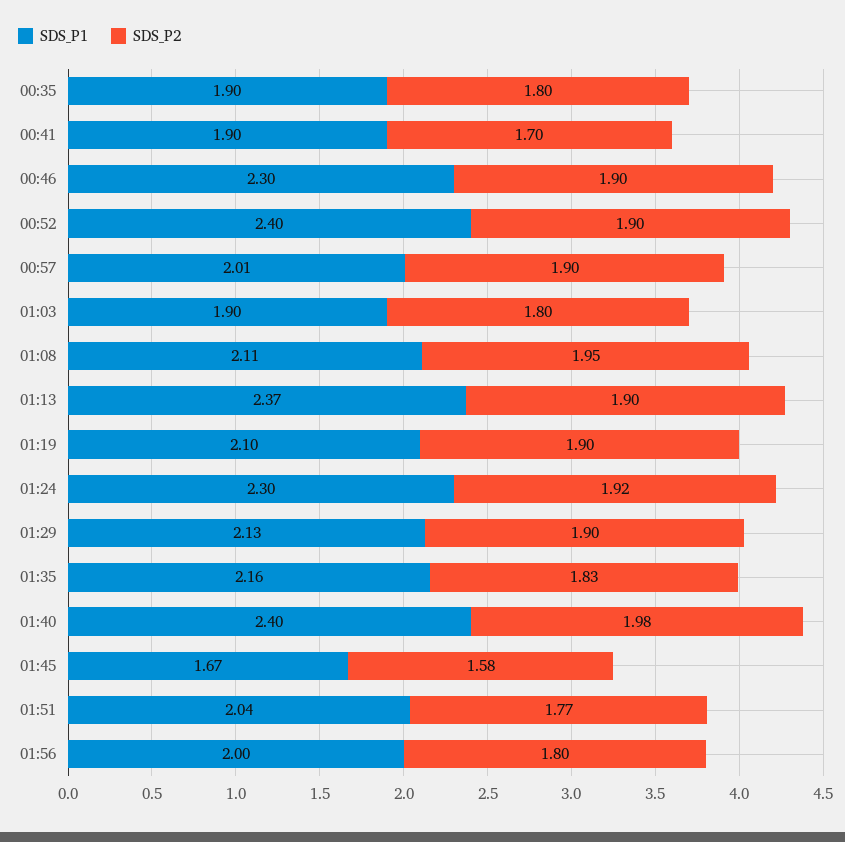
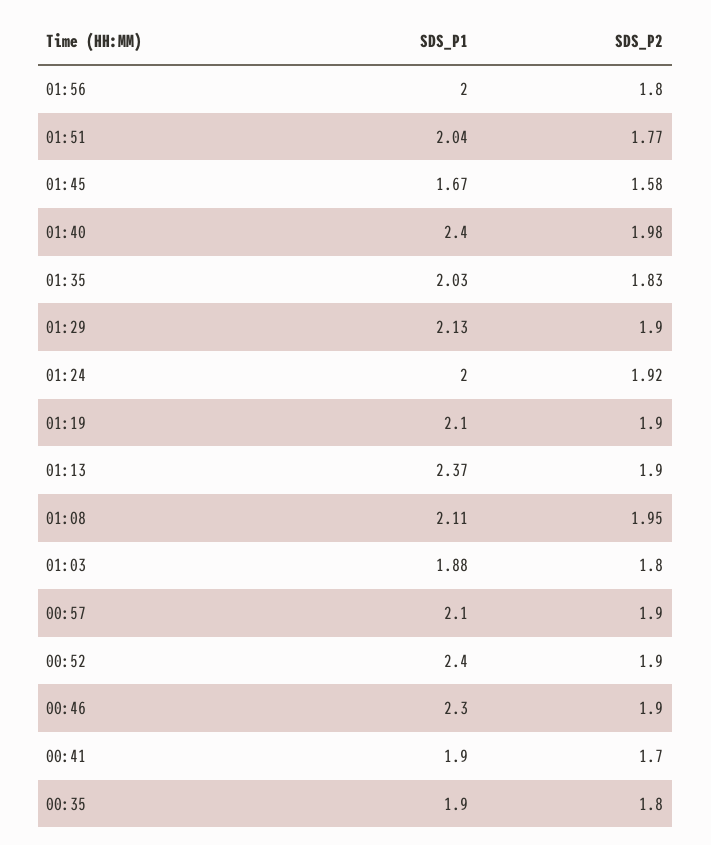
SDS_P1, 00:57: 2.01 -> 2.1
SDS_P1, 01:03: 1.9 -> 1.88
SDS_P1, 01:24: 2.3 -> 2
SDS_P1, 01:35: 2.16 -> 2.03

